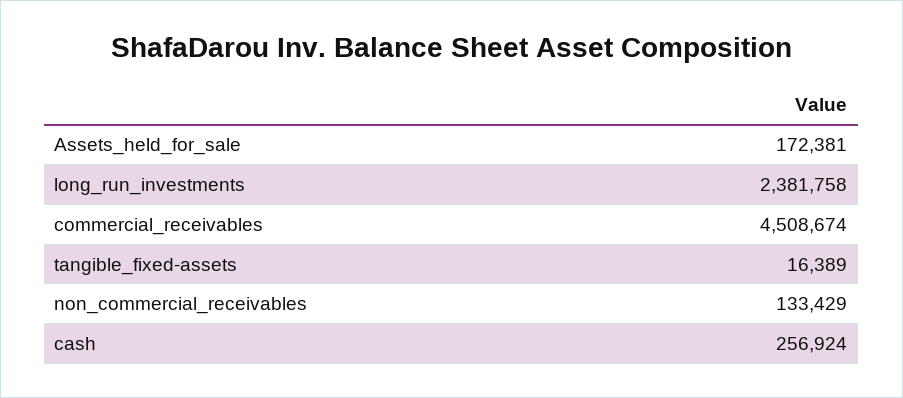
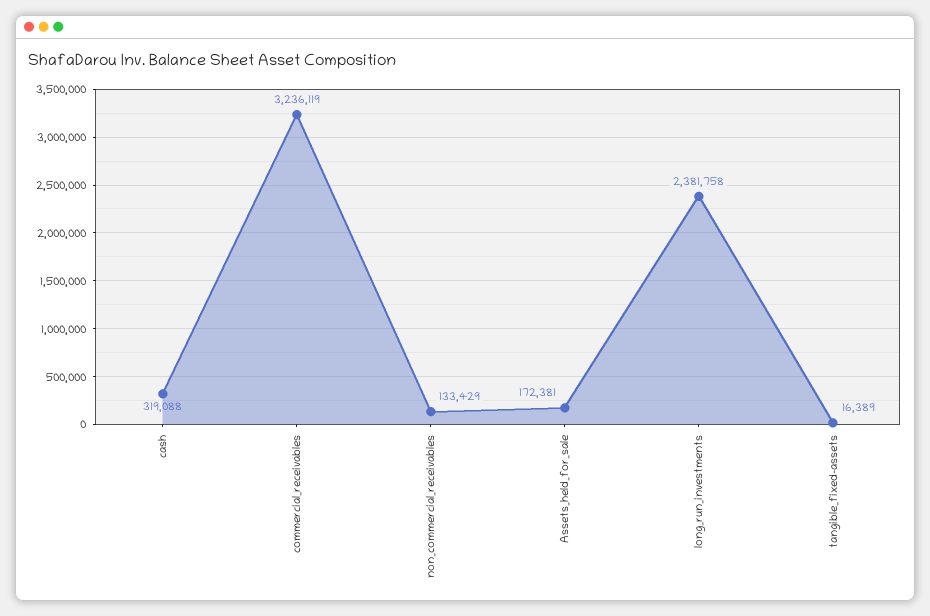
commercial_receivables: 4508674 -> 3236119
cash: 256924 -> 319088

